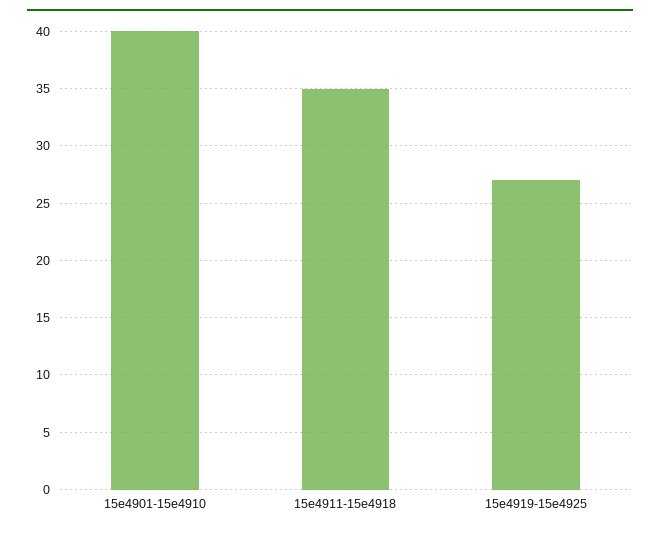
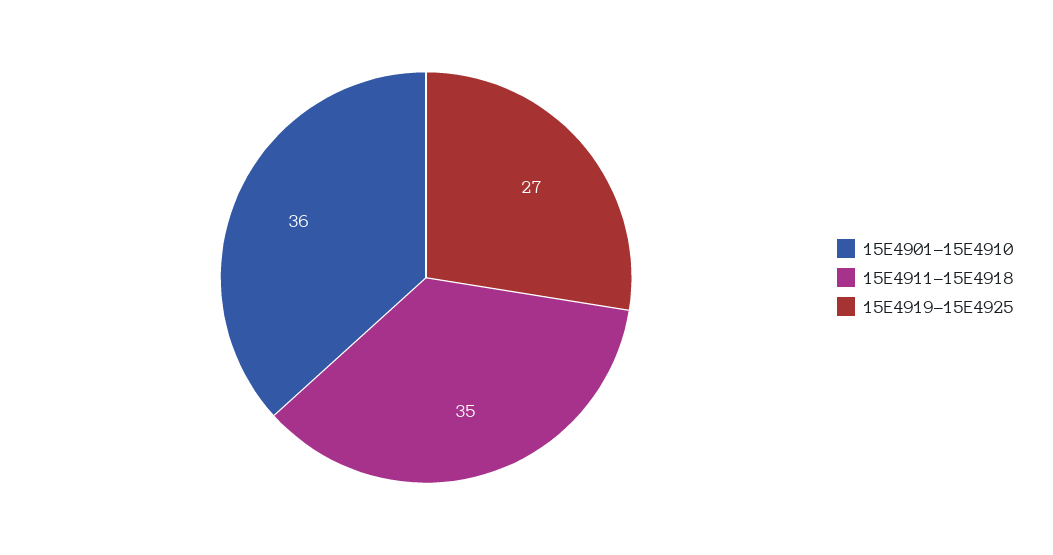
15e4901-15e4910: 40 -> 36

